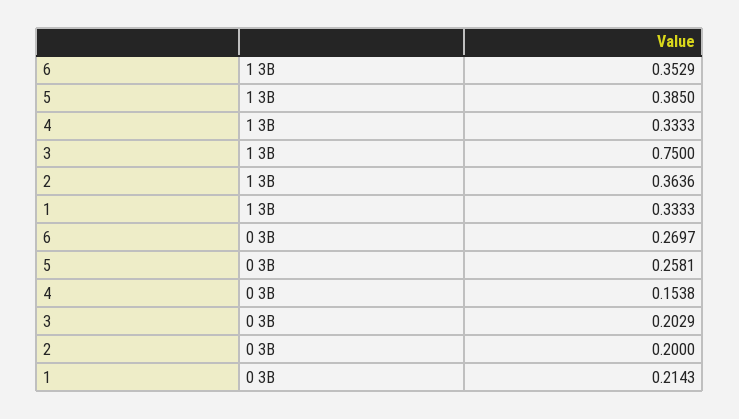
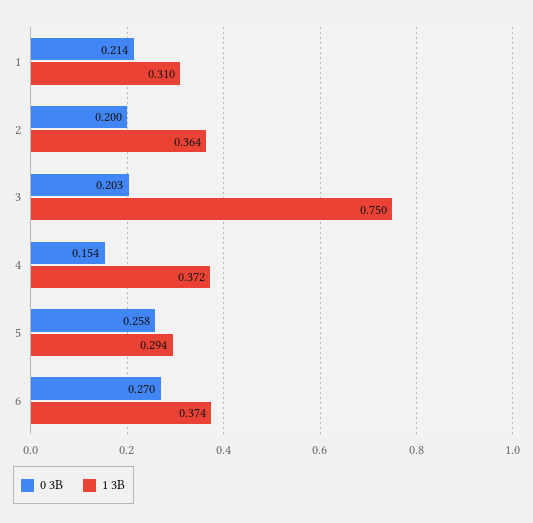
1 3B, 6: 0.3529 -> 0.374
1 3B, 5: 0.385 -> 0.294
1 3B, 4: 0.3333 -> 0.372
1 3B, 1: 0.3333 -> 0.31

